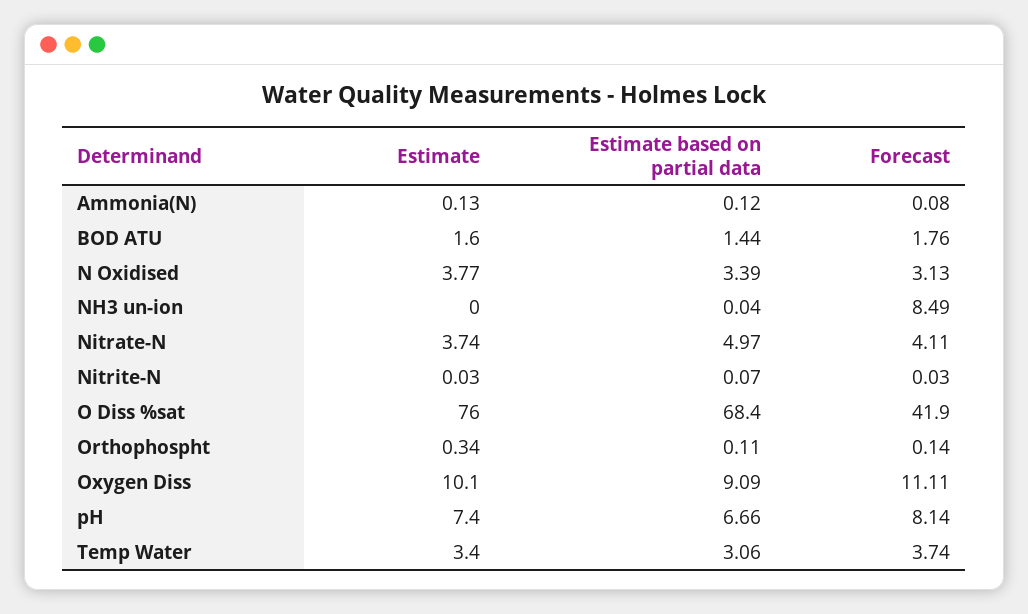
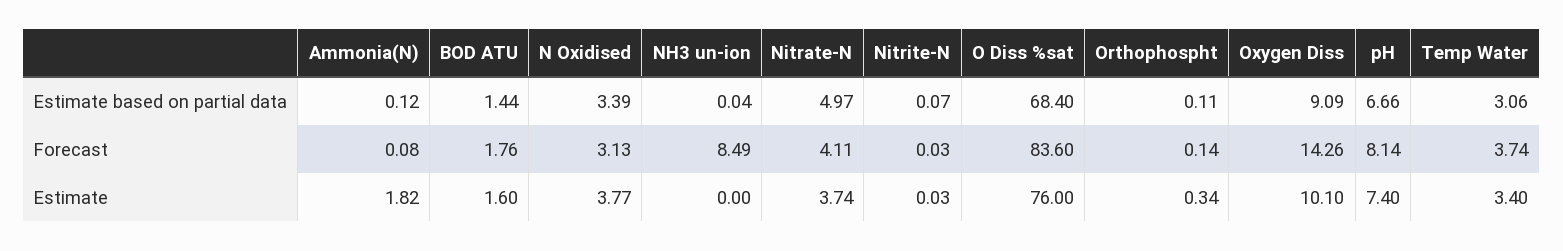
Estimate, Ammonia(N): 0.13 -> 1.82
Forecast, O Diss %sat: 41.9 -> 83.6
Forecast, Oxygen Diss: 11.11 -> 14.26

